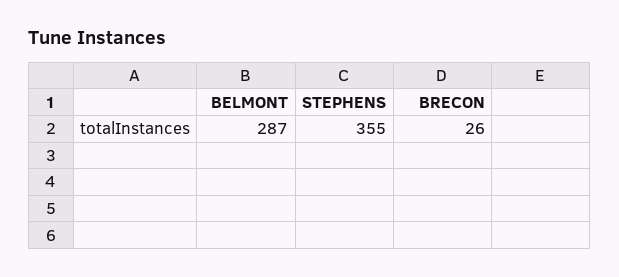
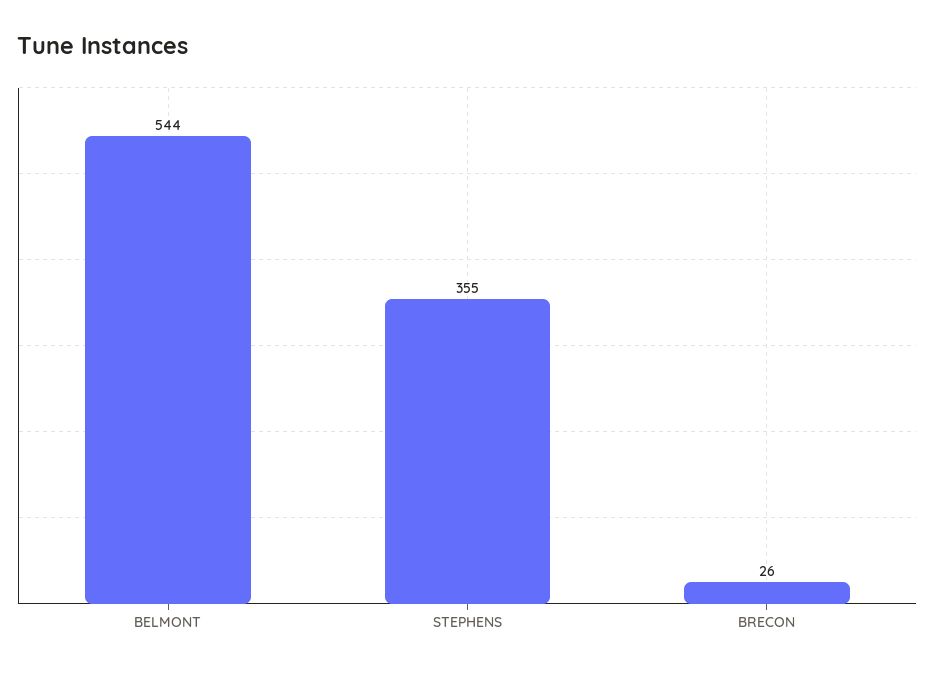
BELMONT: 287 -> 544

